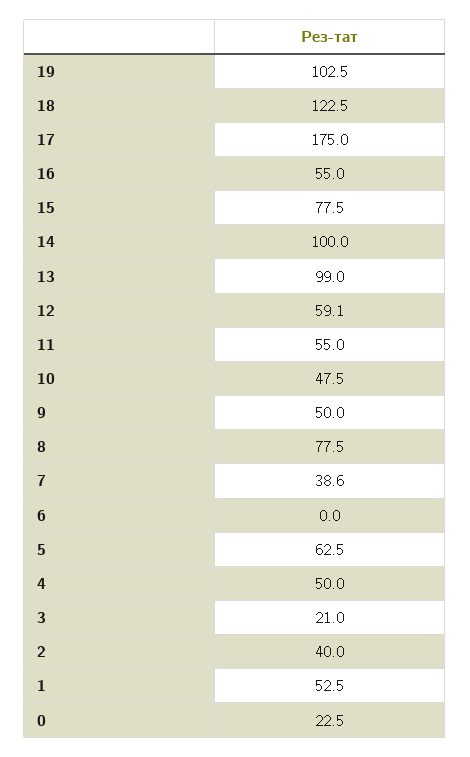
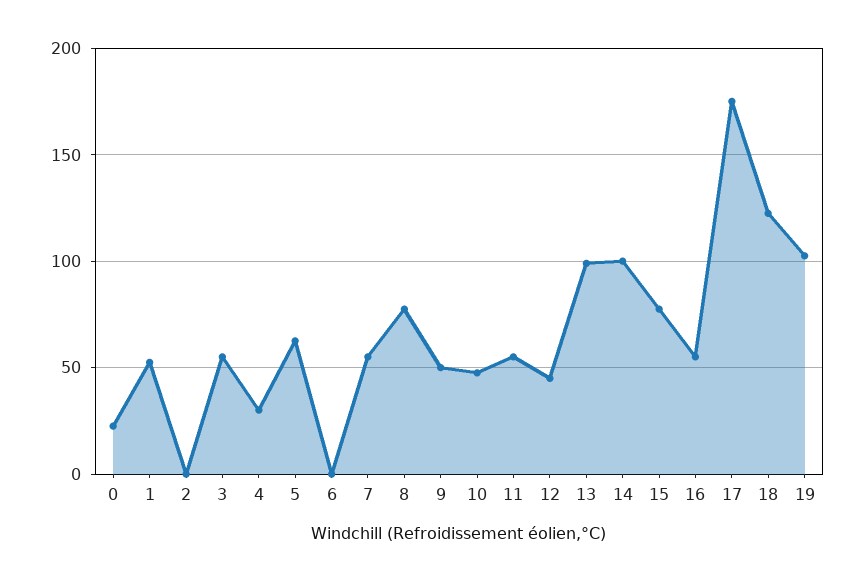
12: 59.1 -> 45
7: 38.6 -> 55
4: 50 -> 30
3: 21 -> 55
2: 40 -> 0

